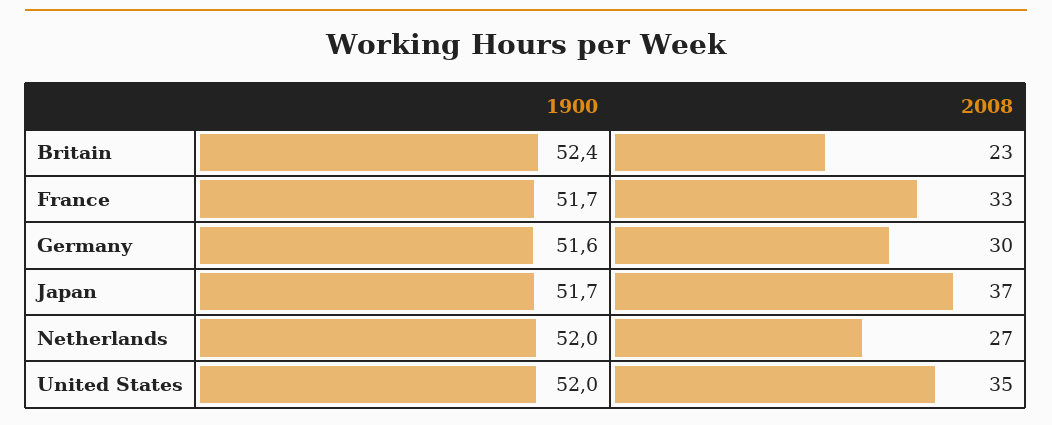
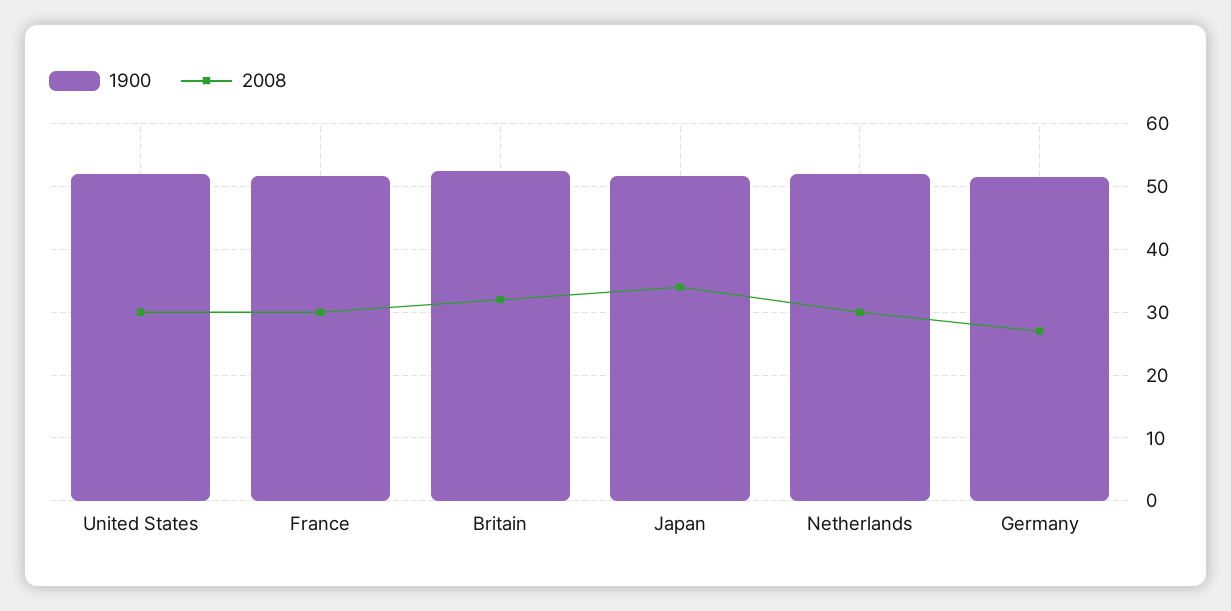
2008, Britain: 23 -> 32
2008, France: 33 -> 30
2008, Germany: 30 -> 27
2008, Japan: 37 -> 34
2008, Netherlands: 27 -> 30
2008, United States: 35 -> 30

